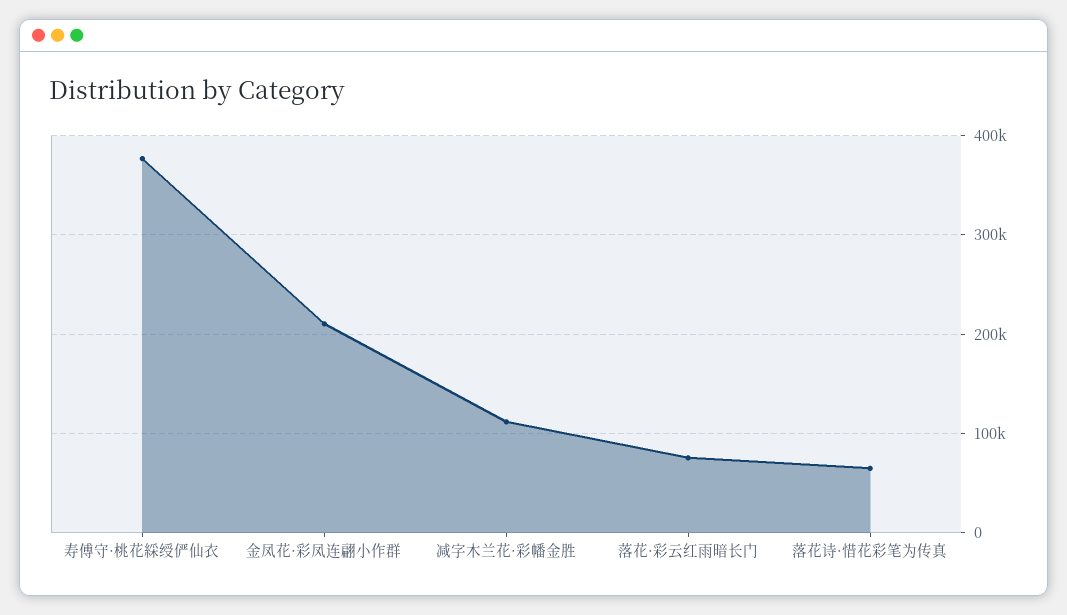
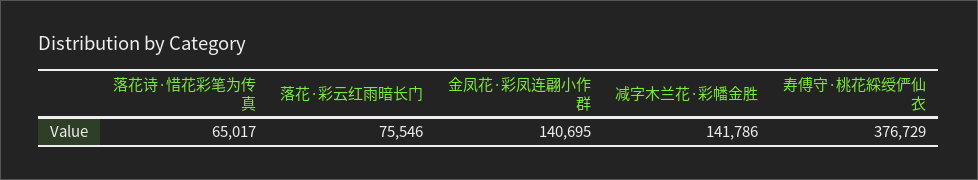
金凤花·彩凤连翩小作群: 210000 -> 140695
减字木兰花·彩幡金胜: 110000 -> 141786

